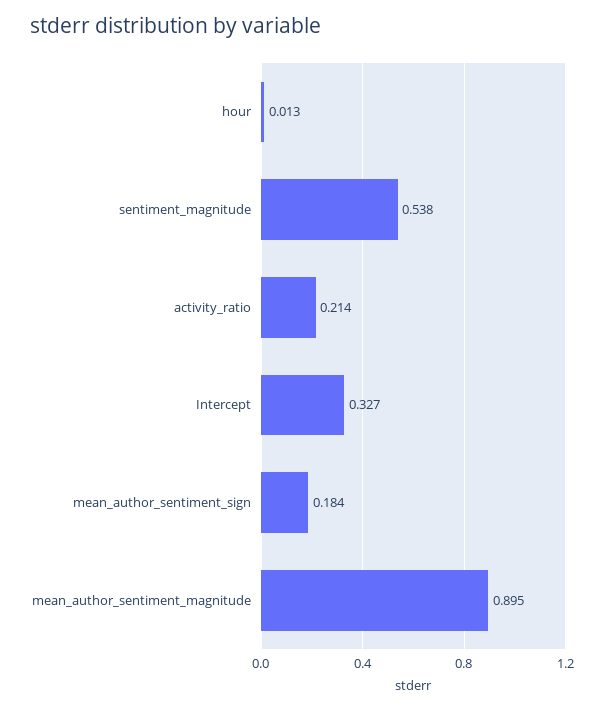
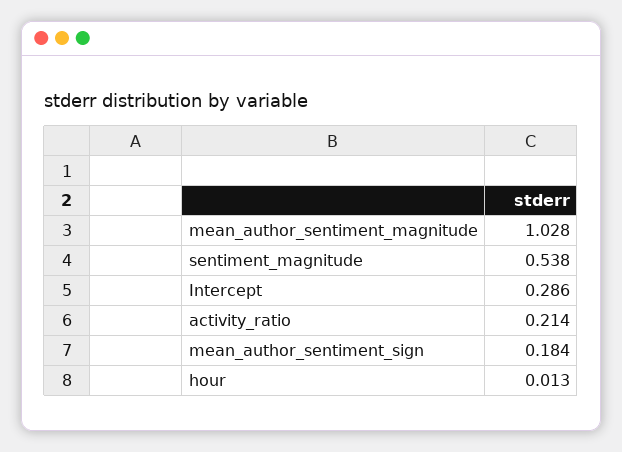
Intercept: 0.327 -> 0.286
mean_author_sentiment_magnitude: 0.895 -> 1.028

